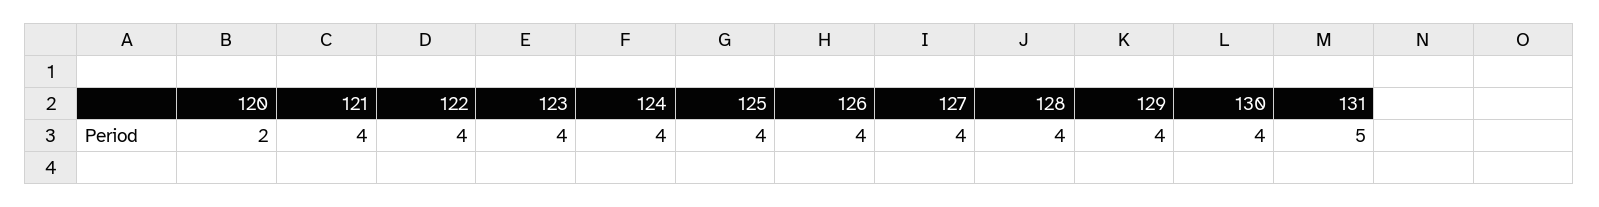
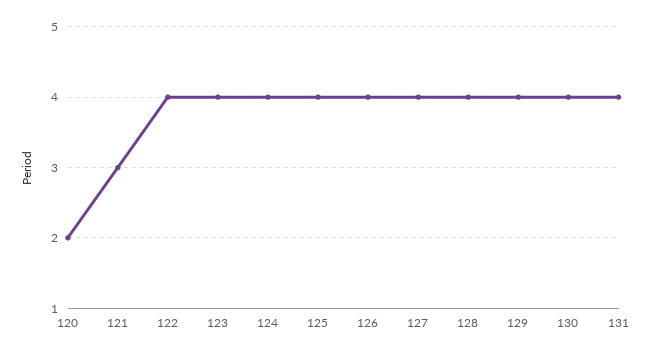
121: 4 -> 3
131: 5 -> 4

